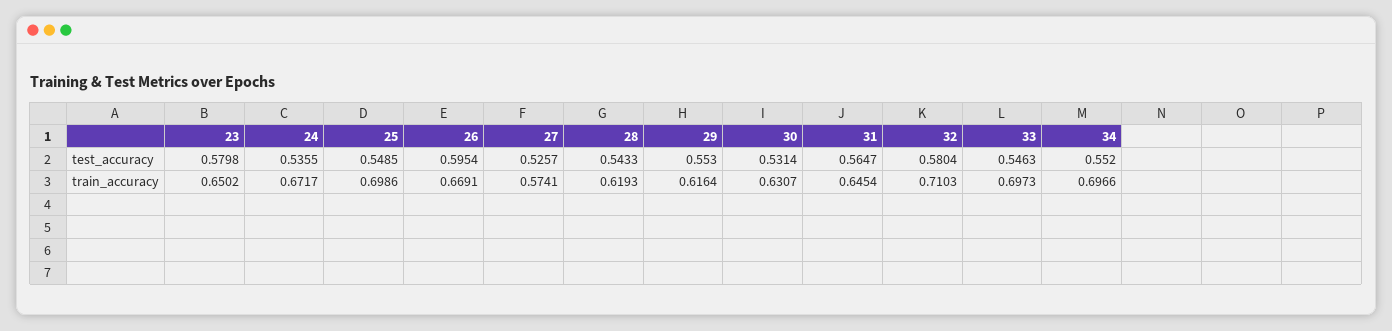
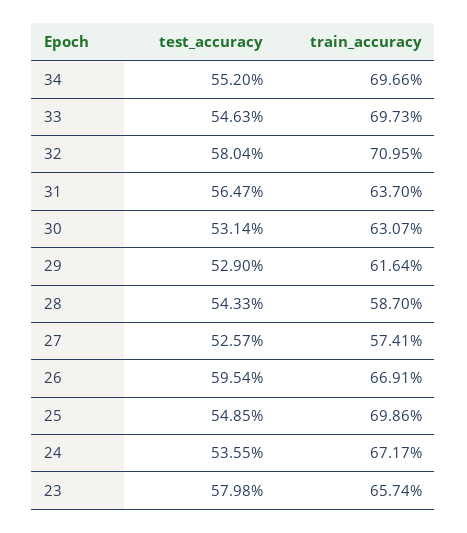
29, test_accuracy: 0.553 -> 0.529
23, train_accuracy: 0.6502 -> 0.6574
28, train_accuracy: 0.6193 -> 0.587
31, train_accuracy: 0.6454 -> 0.637
32, train_accuracy: 0.7103 -> 0.7095

